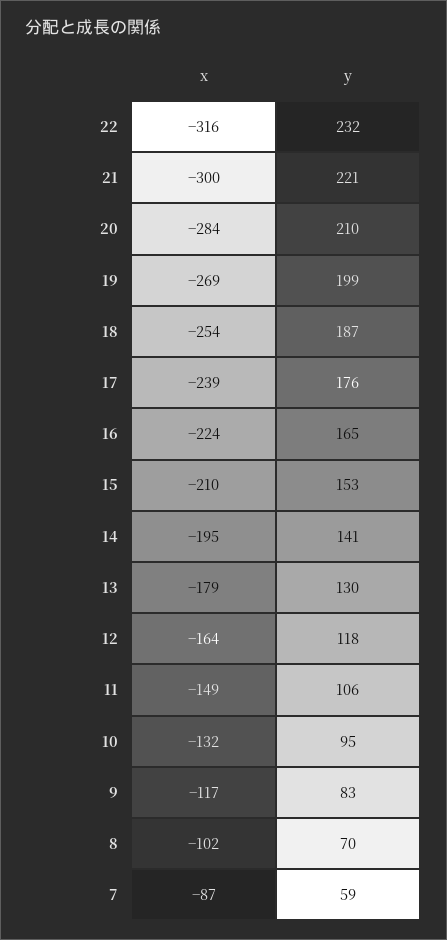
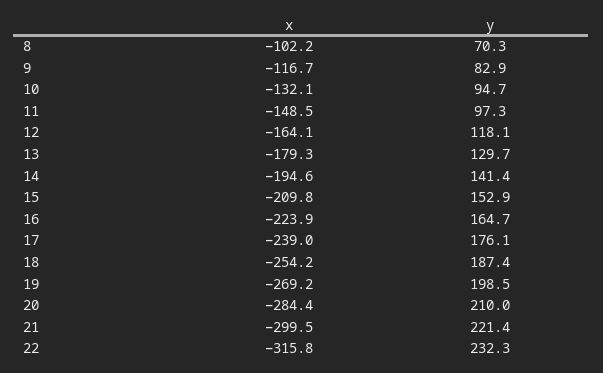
y, 11: 106 -> 97.3
x, 7: -87 -> none
y, 7: 59 -> none

